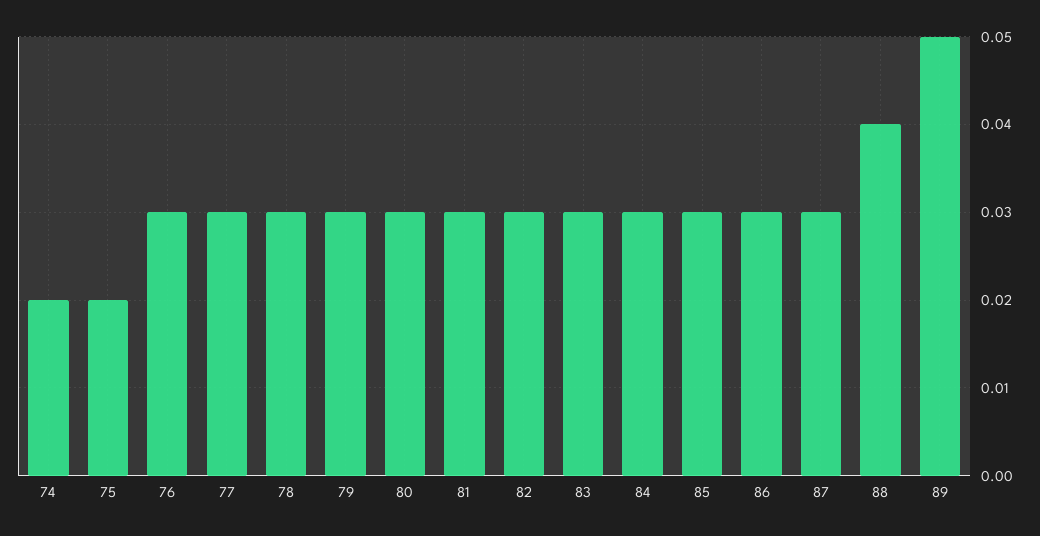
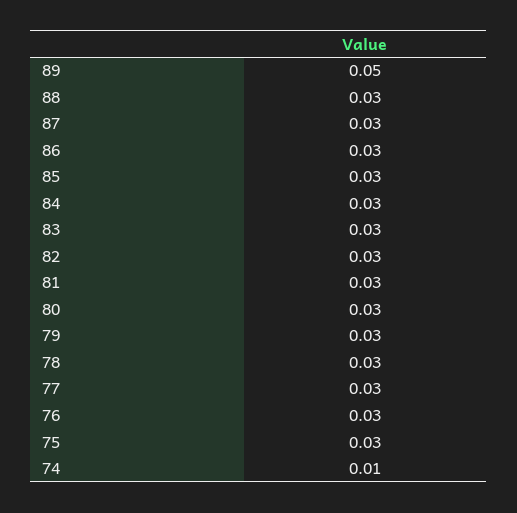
74: 0.02 -> 0.01
75: 0.02 -> 0.03
88: 0.04 -> 0.03

